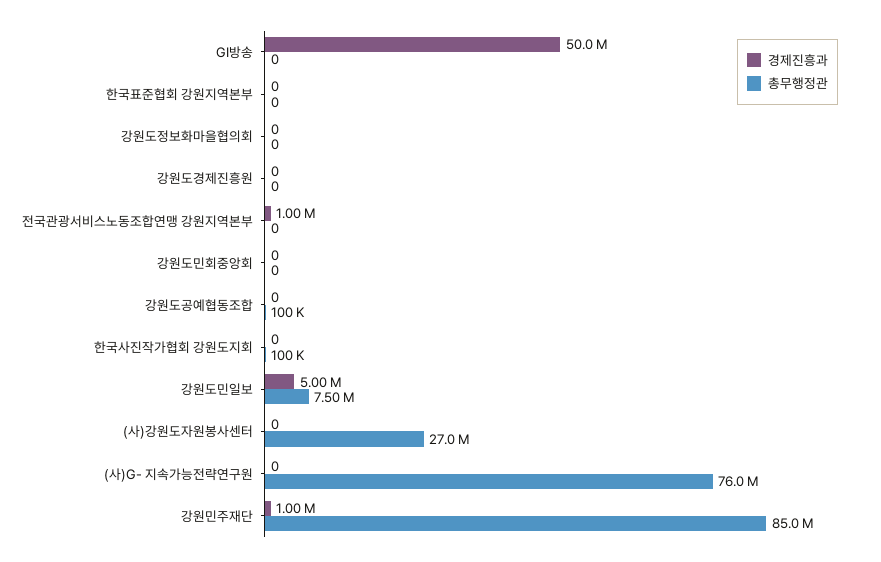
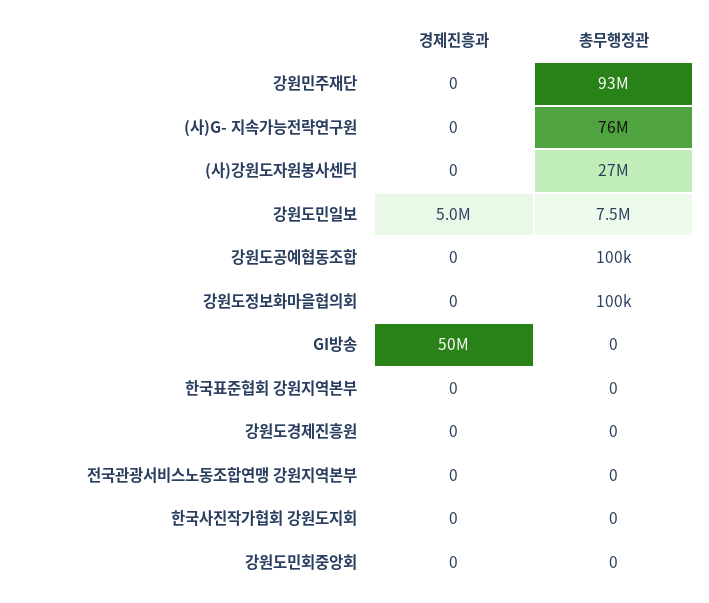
총무행정관, 강원도정보화마을협의회: 0 -> 100000
경제진흥과, 전국관광서비스노동조합연맹 강원지역본부: 1000000 -> 0
총무행정관, 한국사진작가협회 강원도지회: 100000 -> 0
경제진흥과, 강원민주재단: 1000000 -> 0
총무행정관, 강원민주재단: 85000000 -> 93000000

